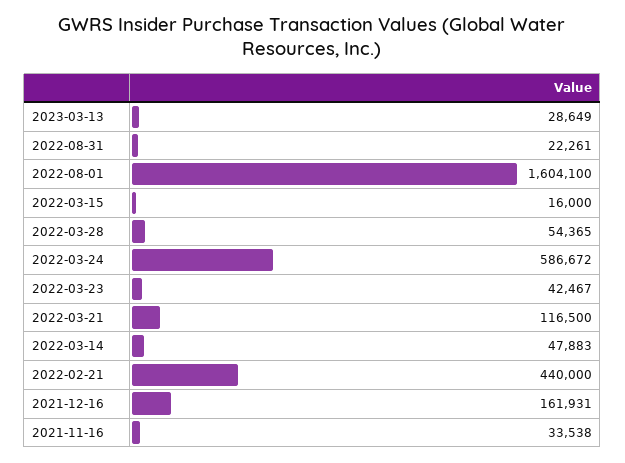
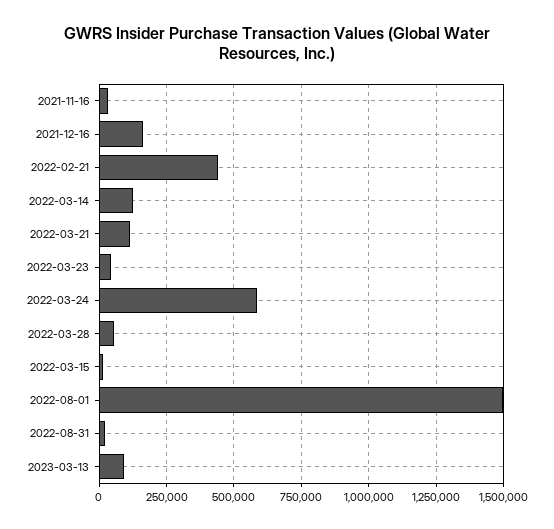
2023-03-13: 28649 -> 100000
2022-08-01: 1604100 -> 1500000
2022-03-14: 47883 -> 125000

